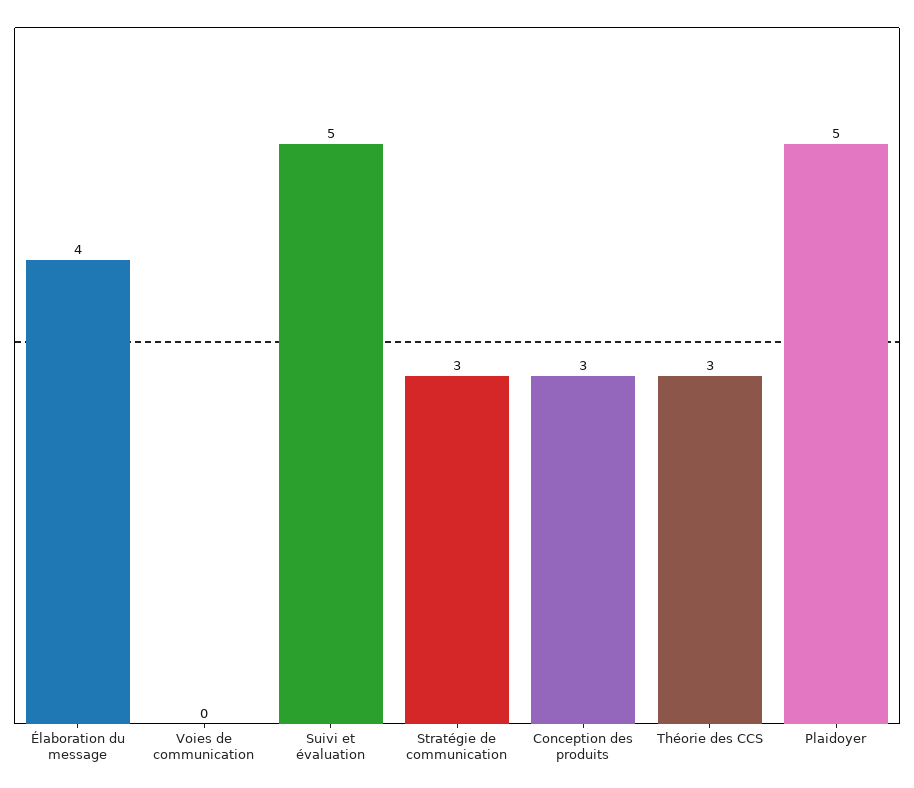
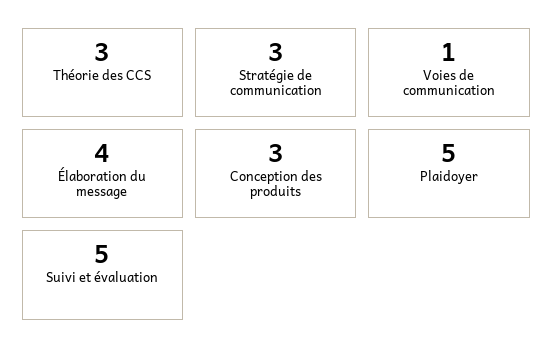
Voies de communication: 0 -> 1

